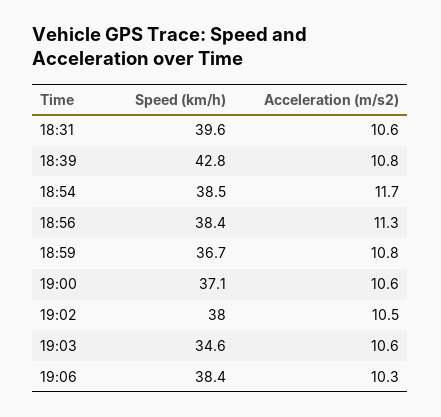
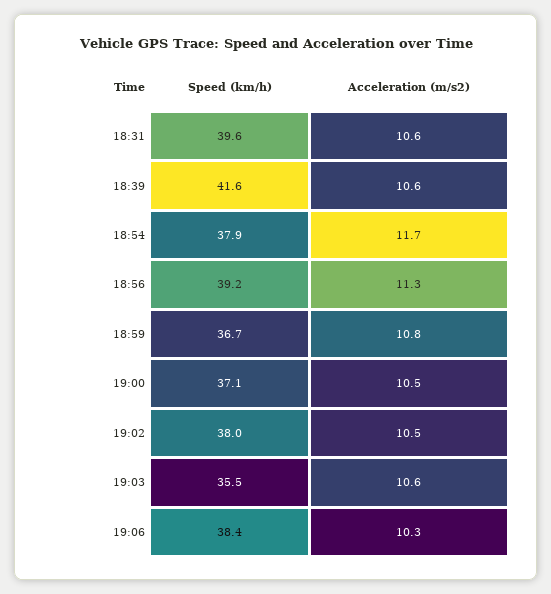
Speed (km/h), 18:39: 42.8 -> 41.6
Acceleration (m/s2), 18:39: 10.8 -> 10.6
Speed (km/h), 18:54: 38.5 -> 37.9
Speed (km/h), 18:56: 38.4 -> 39.2
Acceleration (m/s2), 19:00: 10.6 -> 10.5
Speed (km/h), 19:03: 34.6 -> 35.5

